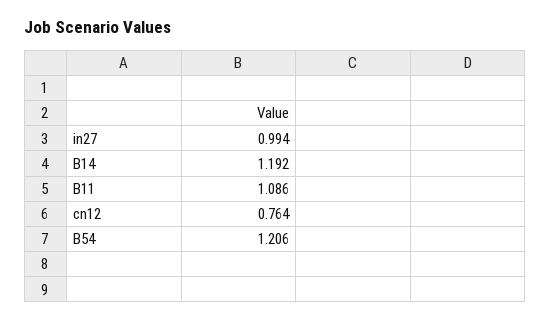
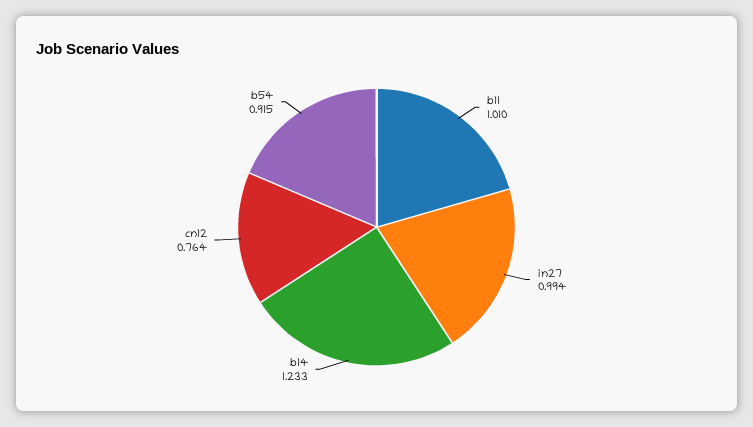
B14: 1.192 -> 1.233
B11: 1.086 -> 1.01
B54: 1.206 -> 0.915

